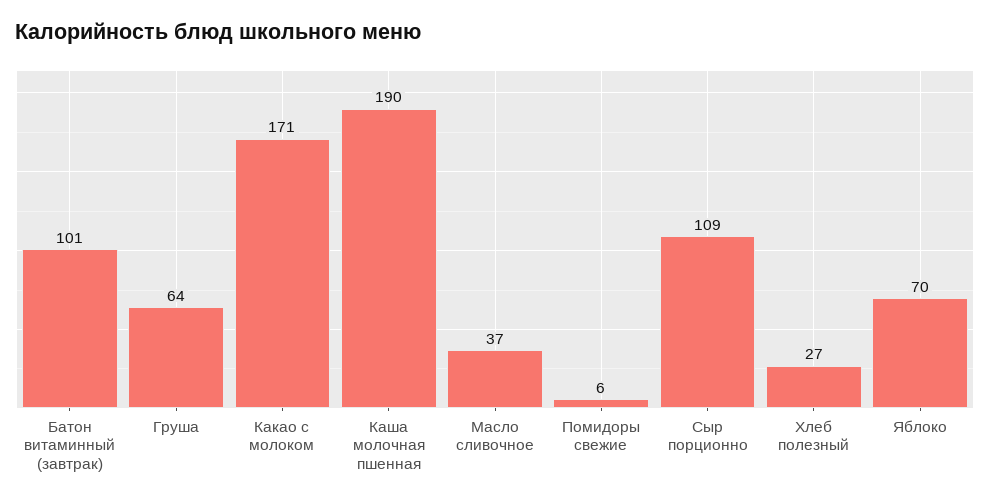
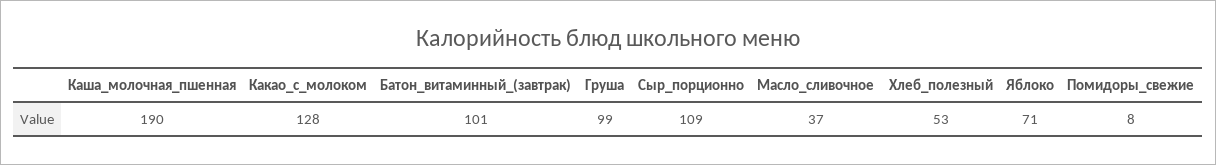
Груша: 64 -> 99
Какао с молоком: 171 -> 128
Помидоры свежие: 6 -> 8
Хлеб полезный: 27 -> 53
Яблоко: 70 -> 71

